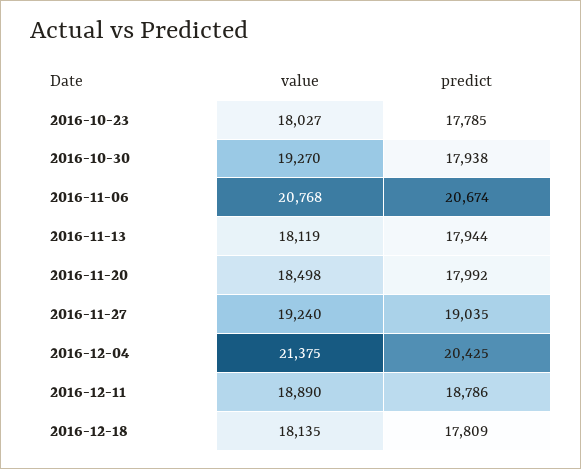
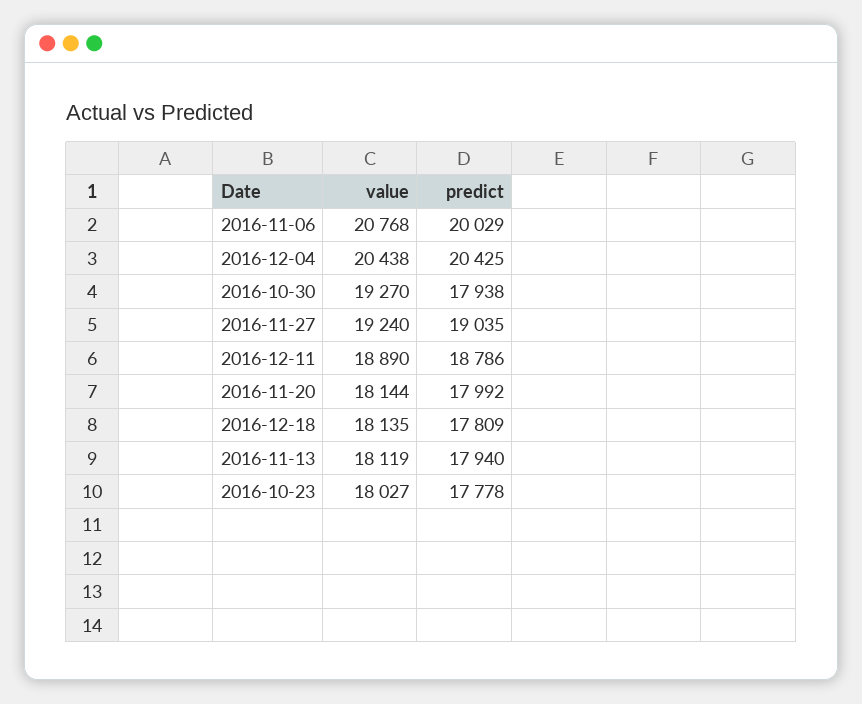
predict, 2016-10-23: 17785 -> 17778
predict, 2016-11-06: 20674 -> 20029
predict, 2016-11-13: 17944 -> 17940
value, 2016-11-20: 18498 -> 18144
value, 2016-12-04: 21375 -> 20438

